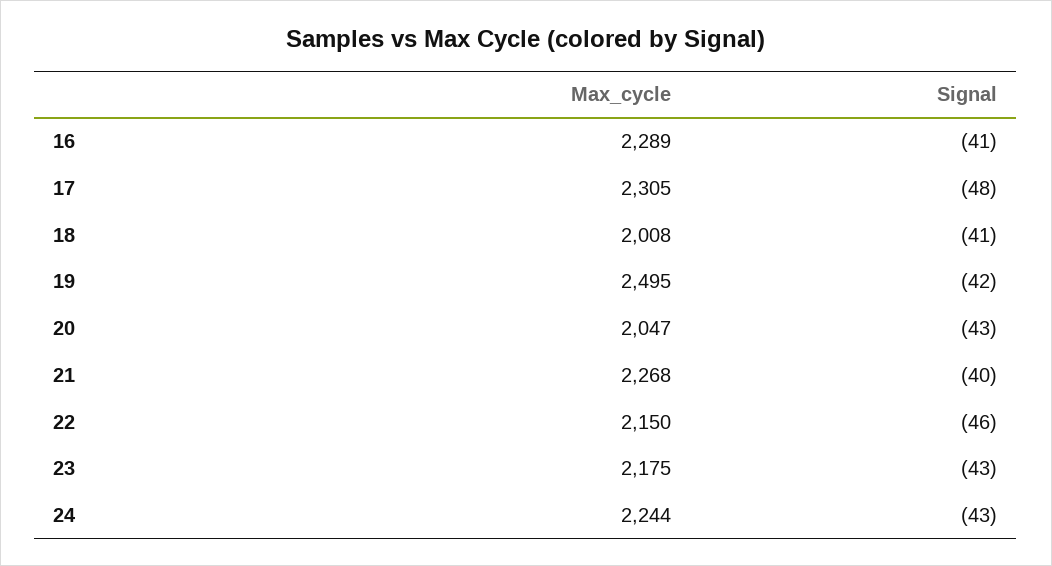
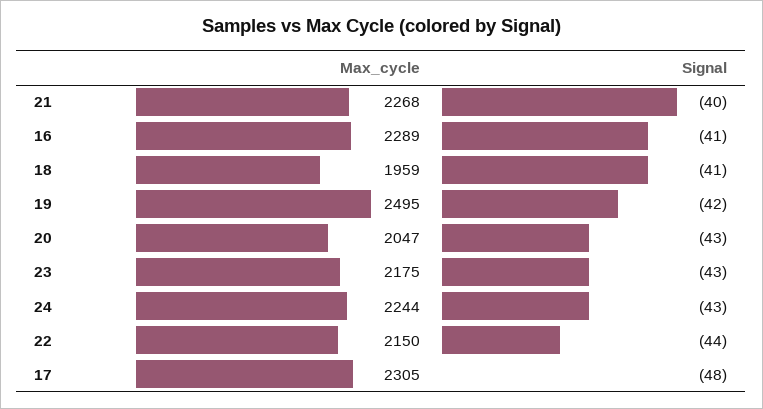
Max_cycle, 18: 2008 -> 1959
Signal, 22: -46 -> -44

